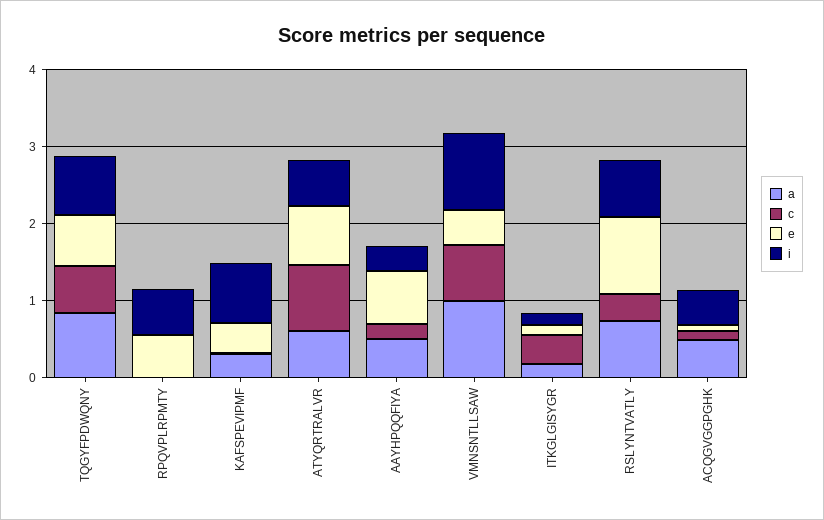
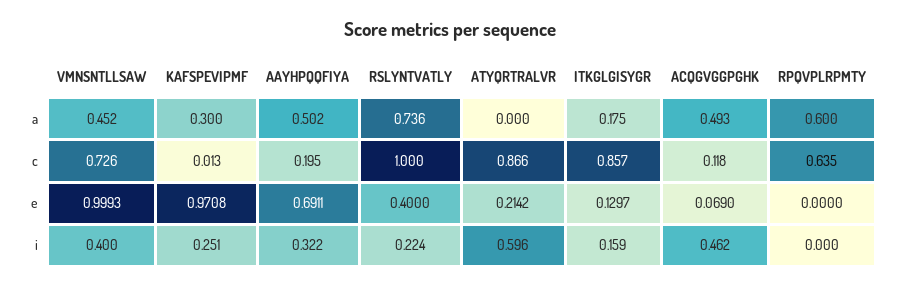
a, TQGYFPDWQNY: 0.8 -> none
c, TQGYFPDWQNY: 0.6 -> none
e, TQGYFPDWQNY: 0.6 -> none
i, TQGYFPDWQNY: 0.8 -> none
a, RPQVPLRPMTY: 0 -> 0.6
c, RPQVPLRPMTY: 0 -> 0.635
e, RPQVPLRPMTY: 0.6 -> 0
i, RPQVPLRPMTY: 0.6 -> 0
e, KAFSPEVIPMF: 0.4 -> 0.9708
i, KAFSPEVIPMF: 0.8 -> 0.251
a, ATYQRTRALVR: 0.6 -> 0
e, ATYQRTRALVR: 0.8 -> 0.2142
a, VMNSNTLLSAW: 1 -> 0.452
e, VMNSNTLLSAW: 0.4 -> 0.9993
i, VMNSNTLLSAW: 1 -> 0.4
c, ITKGLGISYGR: 0.4 -> 0.857
c, RSLYNTVATLY: 0.4 -> 1
e, RSLYNTVATLY: 1 -> 0.4
i, RSLYNTVATLY: 0.8 -> 0.224

